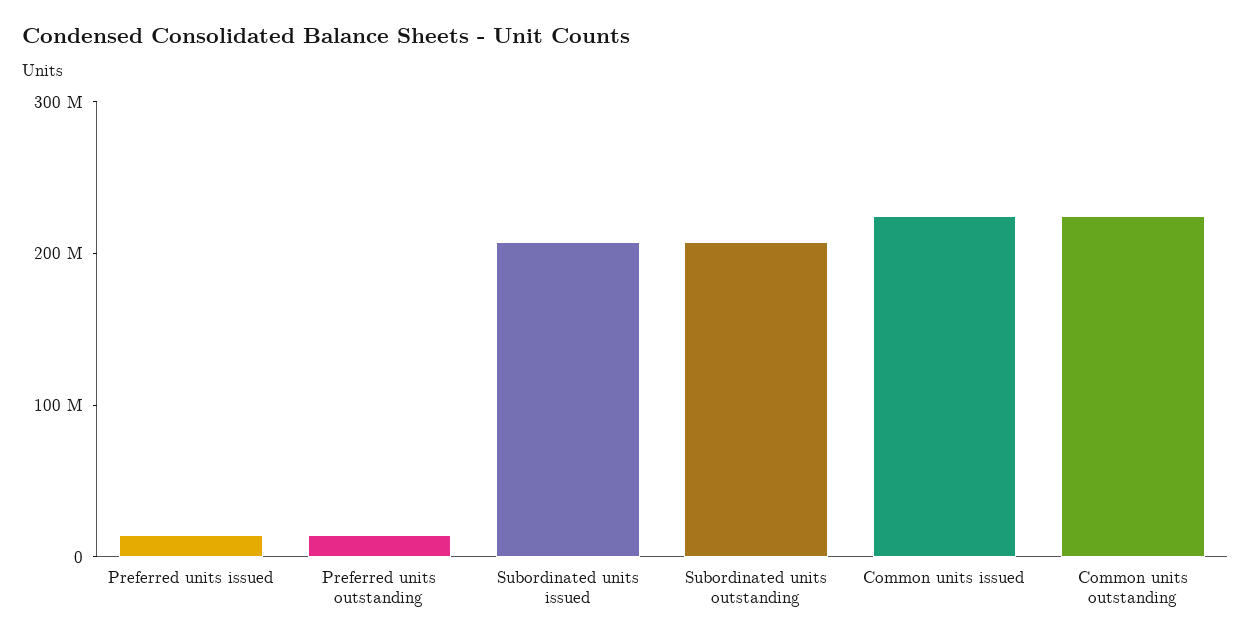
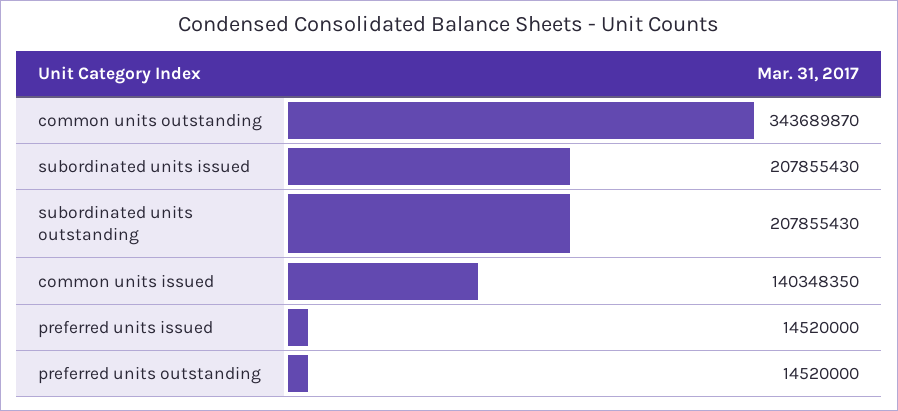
Common units issued: 220000000 -> 140348350
Common units outstanding: 220000000 -> 343689870

